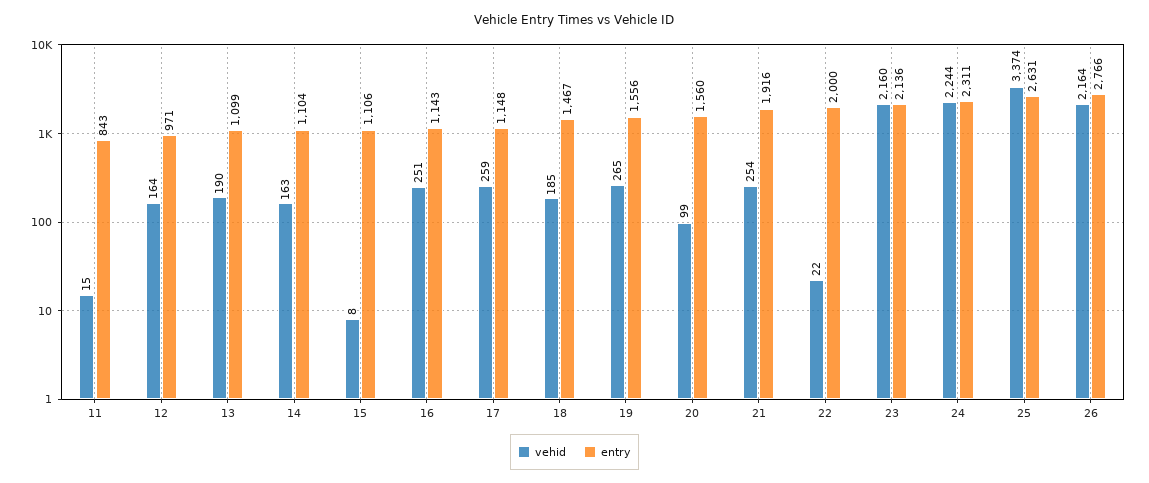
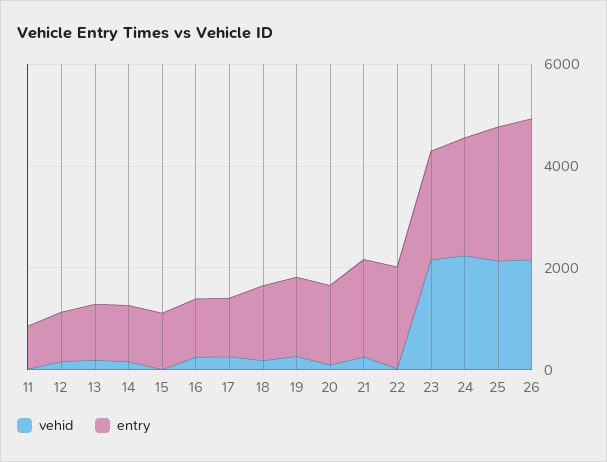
vehid, 25: 3374 -> 2000

